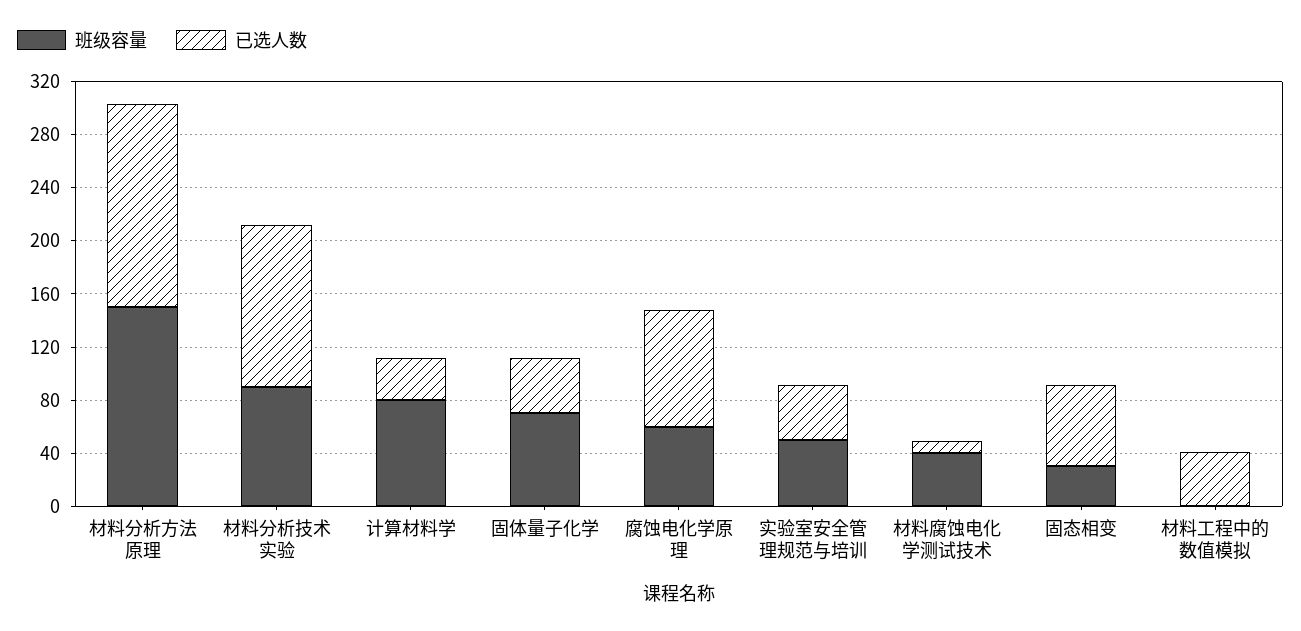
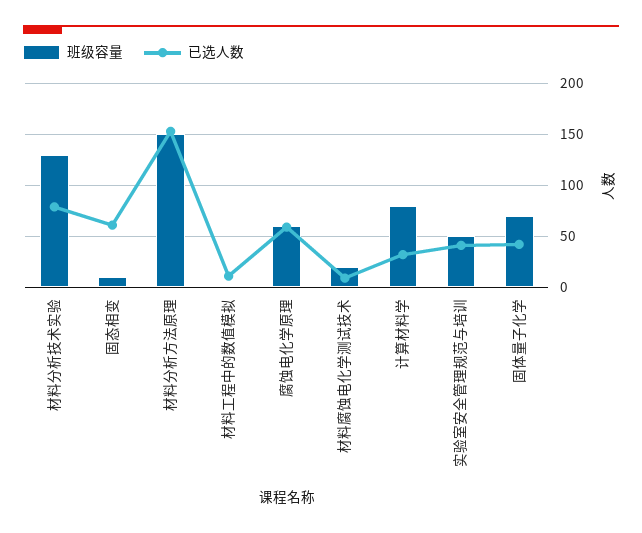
班级容量, 材料分析技术实验: 90 -> 130
已选人数, 材料分析技术实验: 120 -> 80
已选人数, 腐蚀电化学原理: 90 -> 60
班级容量, 材料腐蚀电化学测试技术: 40 -> 20
班级容量, 固态相变: 30 -> 10
已选人数, 材料工程中的数值模拟: 40 -> 10

